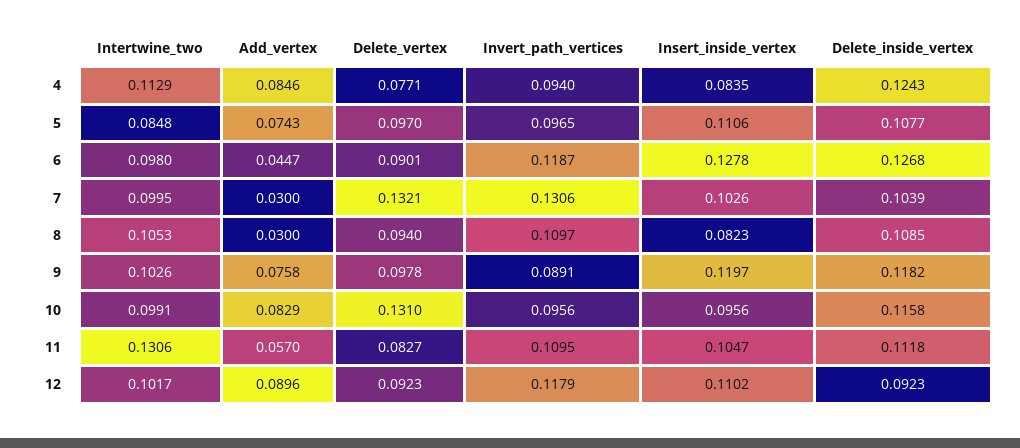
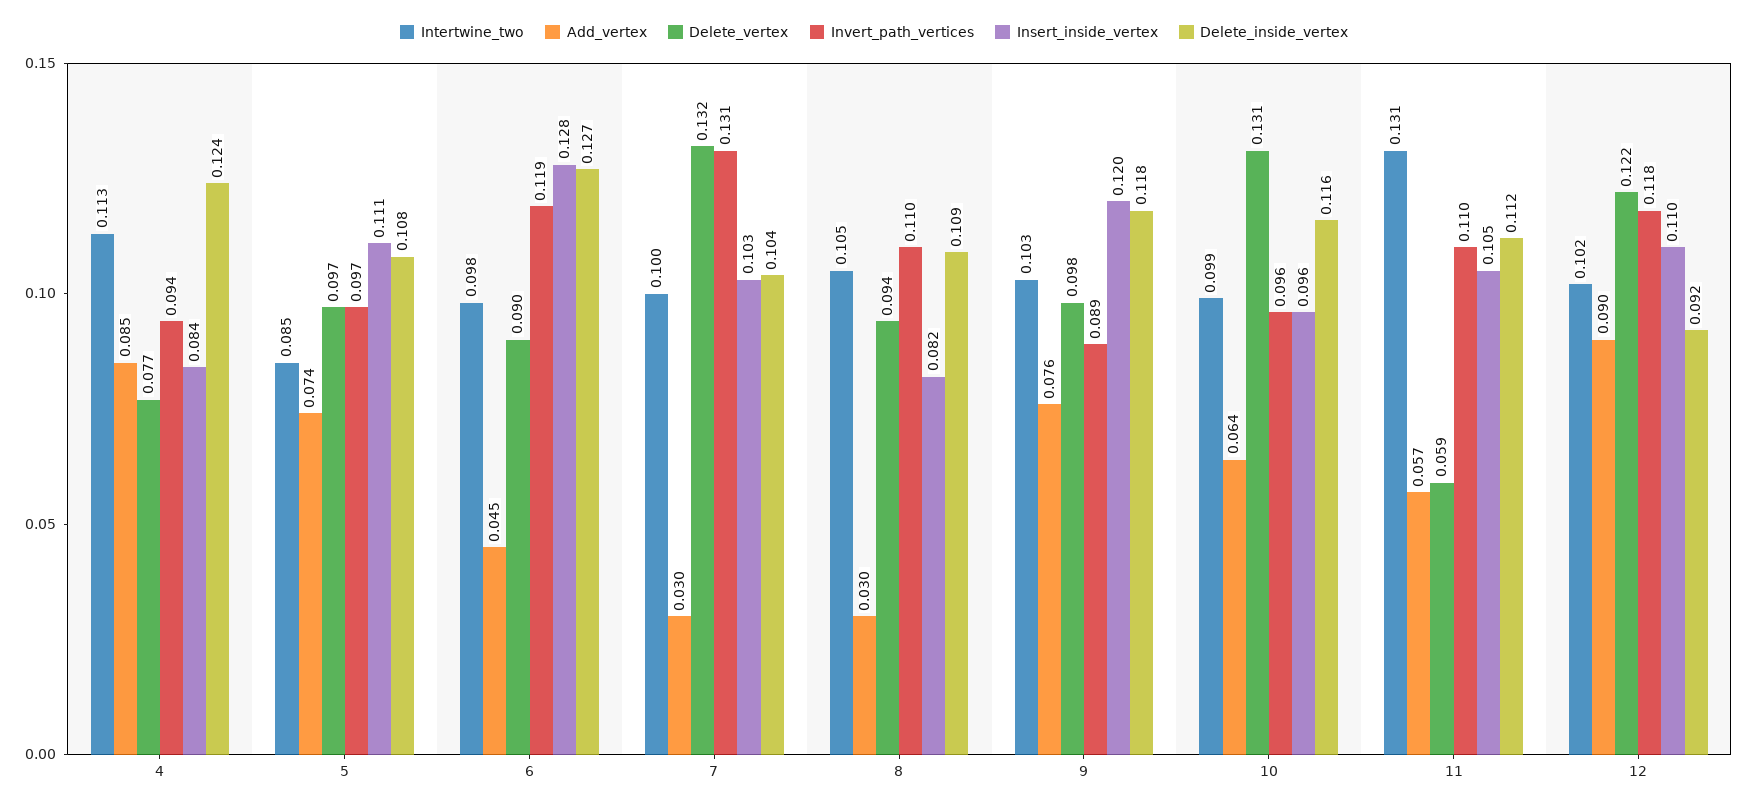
Add_vertex, 10: 0.0829 -> 0.064
Delete_vertex, 11: 0.0827 -> 0.059
Delete_vertex, 12: 0.0923 -> 0.122

